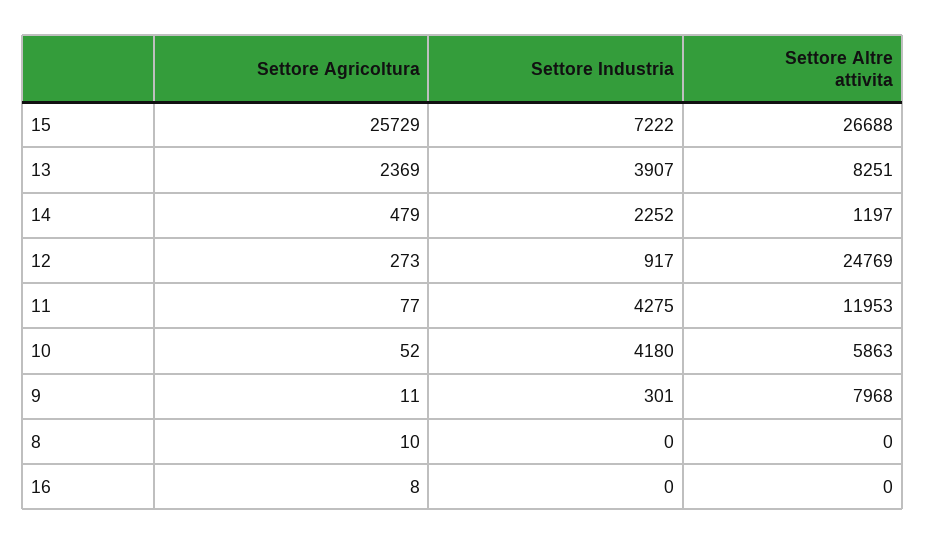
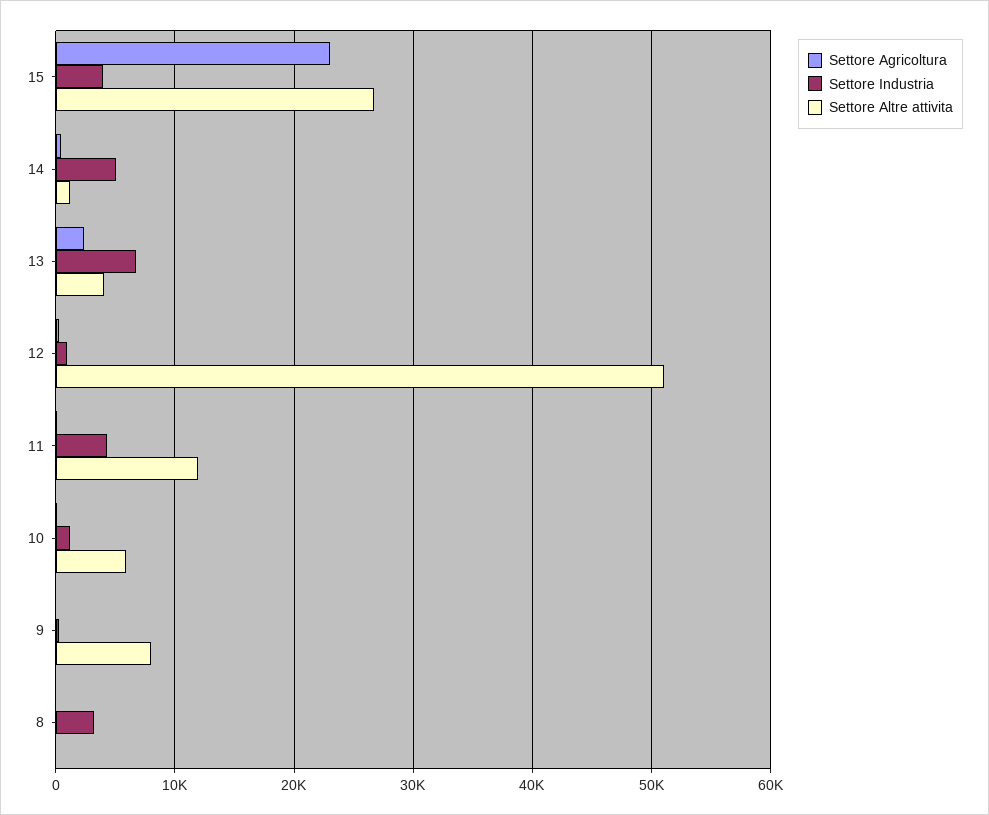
Settore Agricoltura, 15: 25729 -> 23000
Settore Industria, 15: 7222 -> 4000
Settore Industria, 13: 3907 -> 7000
Settore Altre attivita, 13: 8251 -> 4000
Settore Industria, 14: 2252 -> 5000
Settore Altre attivita, 12: 24769 -> 51000
Settore Industria, 10: 4180 -> 1000
Settore Industria, 8: 0 -> 3000
Settore Agricoltura, 16: 8 -> none
Settore Industria, 16: 0 -> none
Settore Altre attivita, 16: 0 -> none

